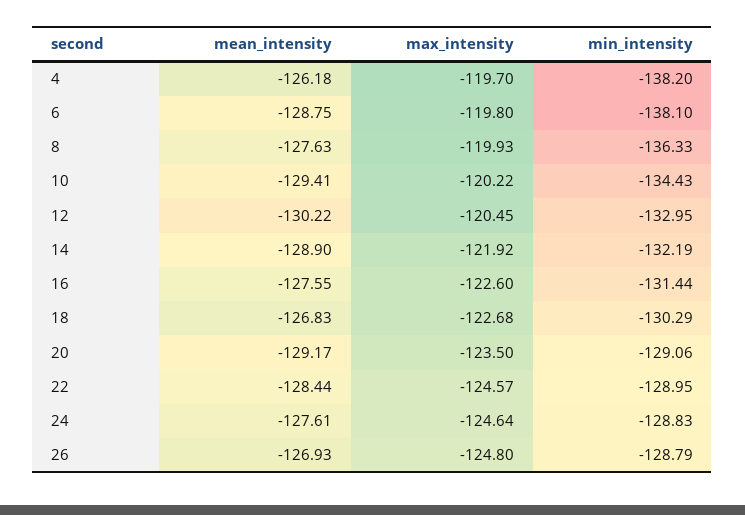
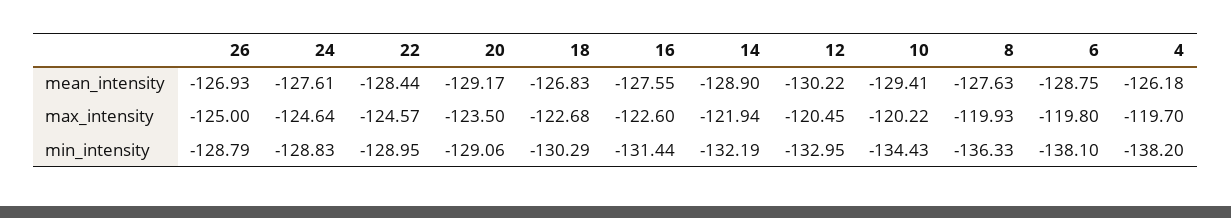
max_intensity, 14: -121.92 -> -121.94
max_intensity, 26: -124.8 -> -125

